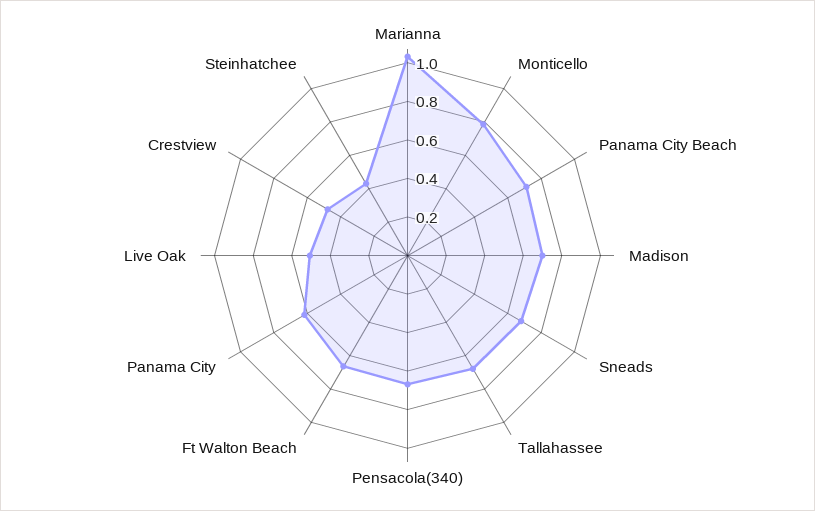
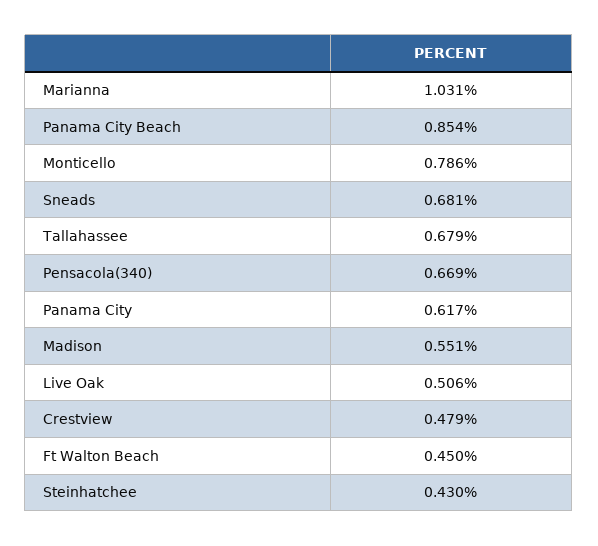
Panama City Beach: 0.7 -> 0.854
Madison: 0.7 -> 0.551
Ft Walton Beach: 0.65 -> 0.45

